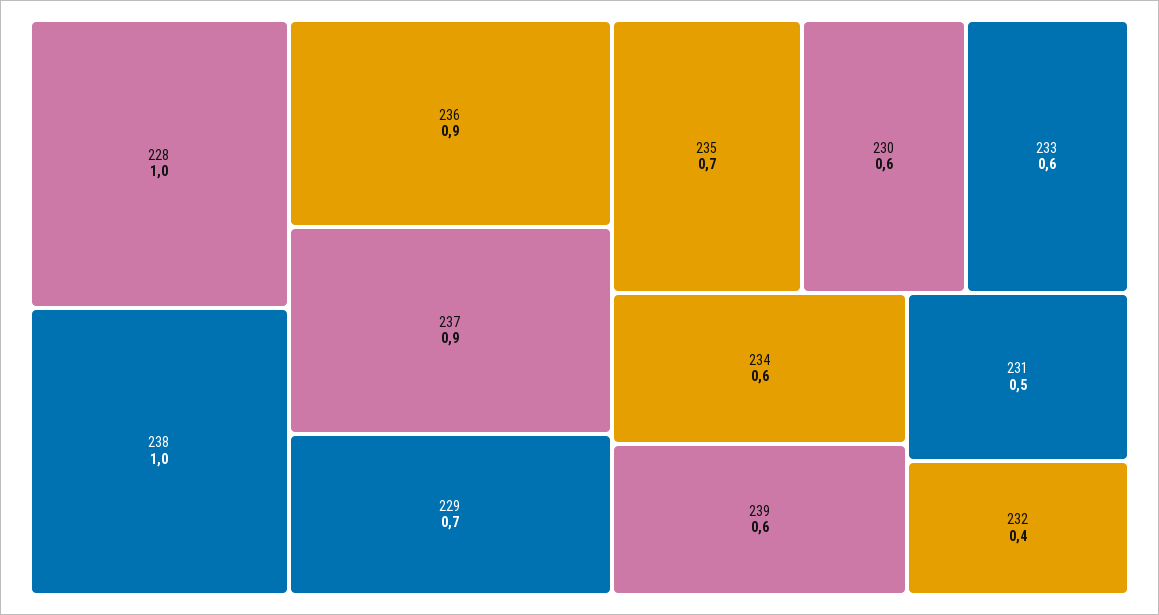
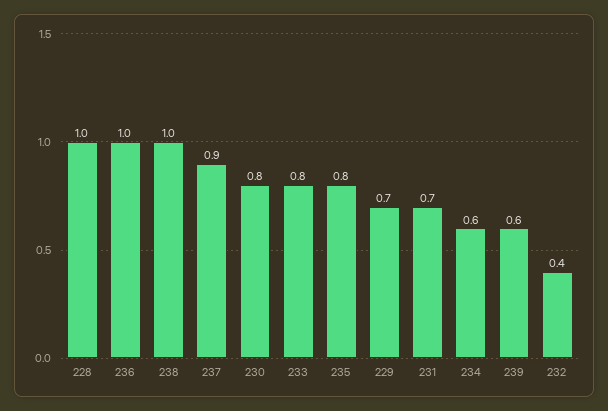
236: 0.9 -> 1
235: 0.7 -> 0.8
230: 0.6 -> 0.8
233: 0.6 -> 0.8
231: 0.5 -> 0.7

